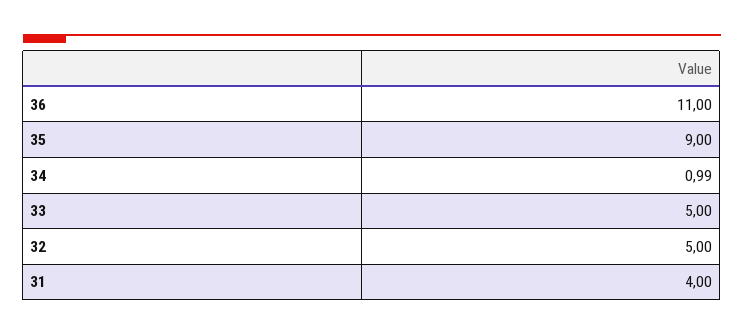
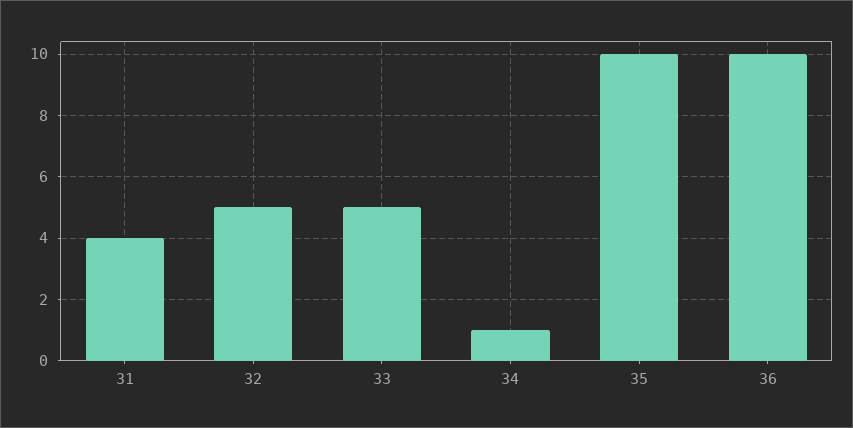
36: 11 -> 10
35: 9 -> 10

